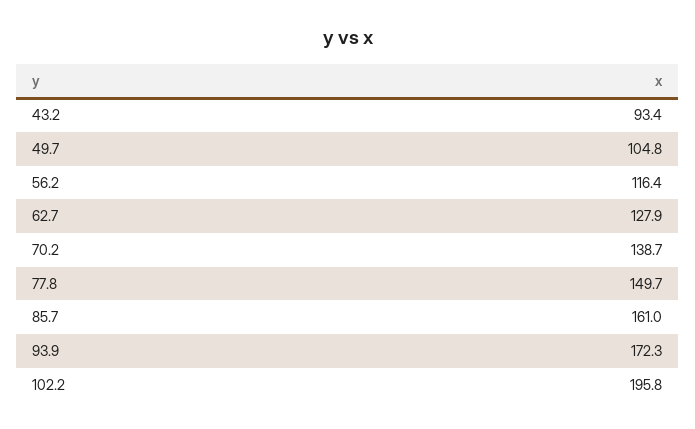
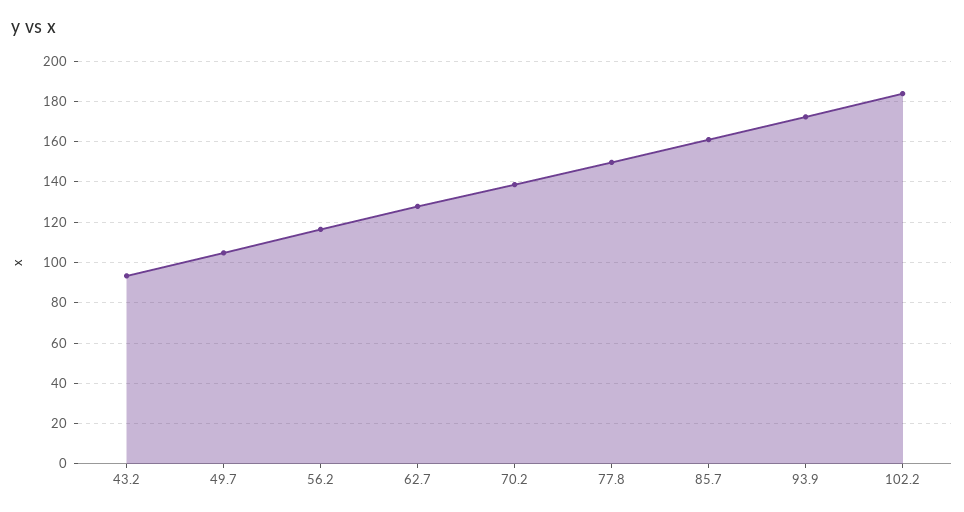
102.2: 195.8 -> 185

